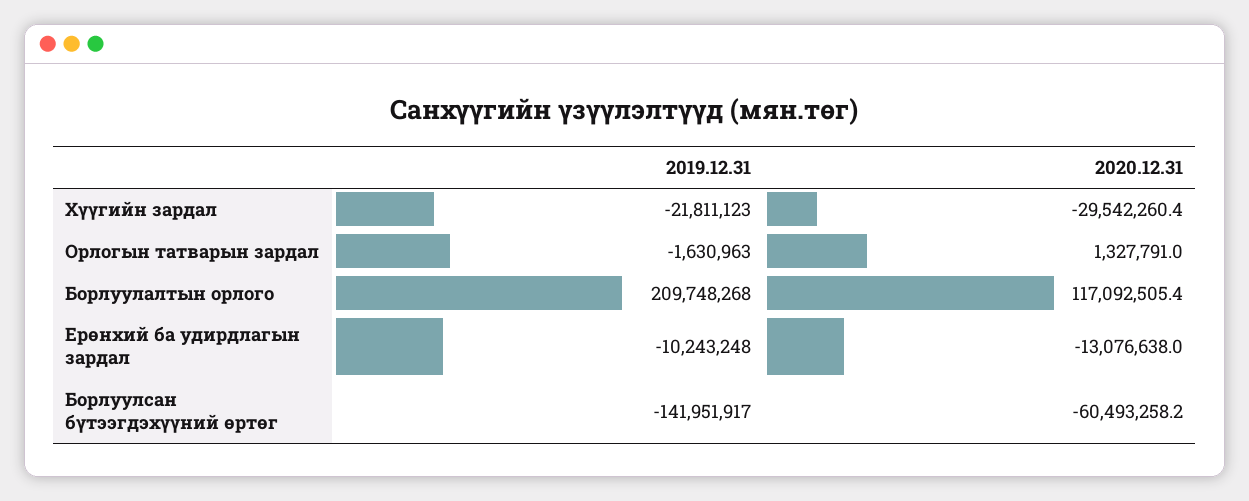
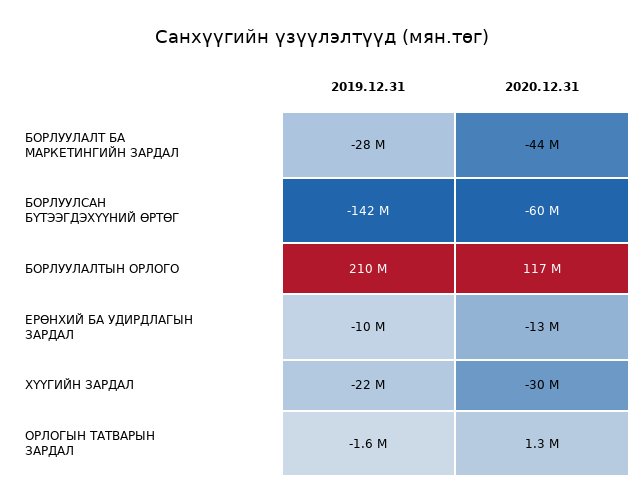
2019.12.31, БОРЛУУЛАЛТ БА МАРКЕТИНГИЙН ЗАРДАЛ: none -> -28000000
2020.12.31, БОРЛУУЛАЛТ БА МАРКЕТИНГИЙН ЗАРДАЛ: none -> -44000000

